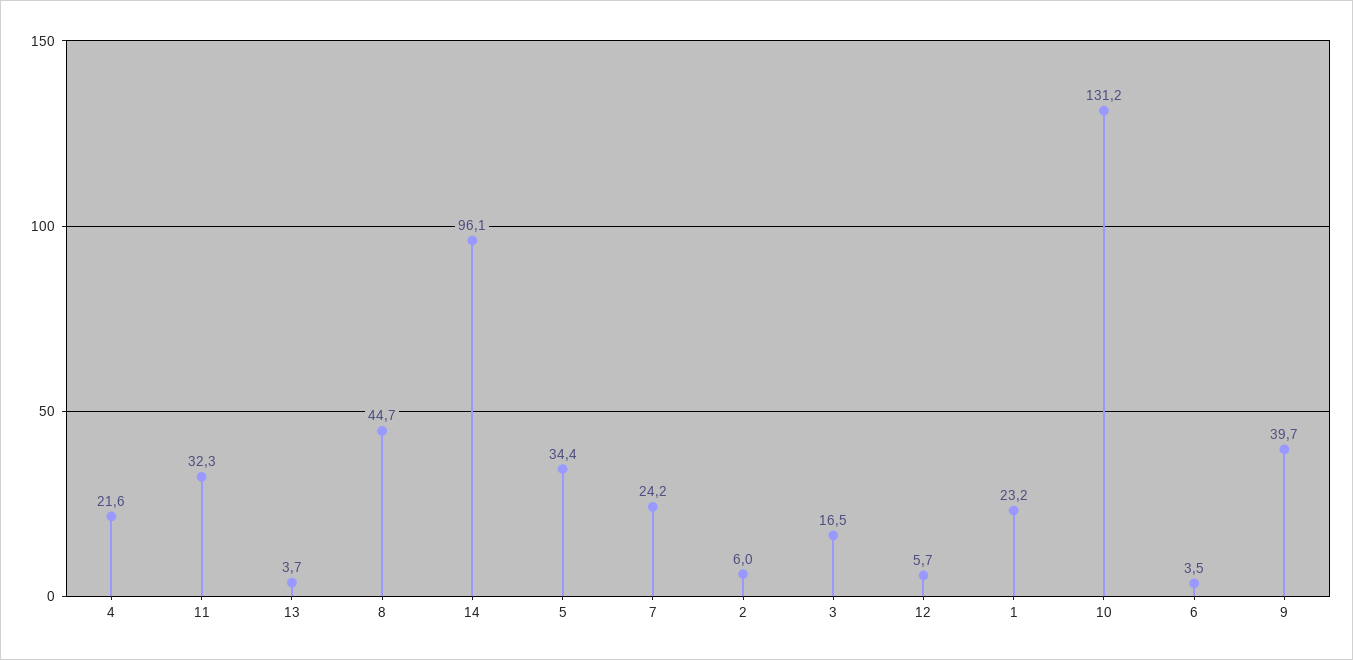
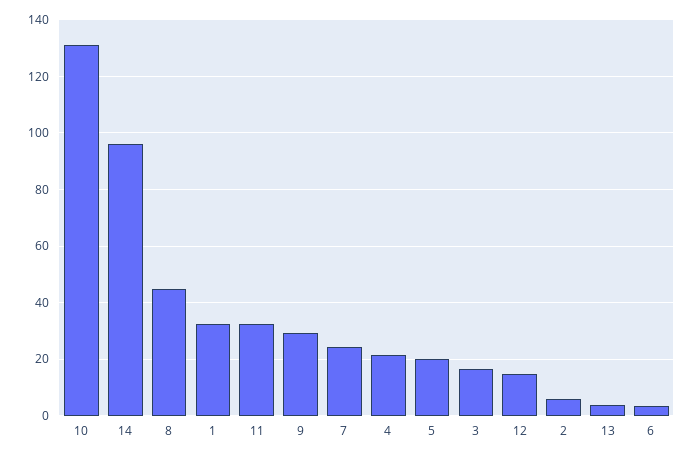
5: 34.4 -> 20
12: 5.7 -> 15
1: 23.2 -> 32.5
9: 39.7 -> 30

